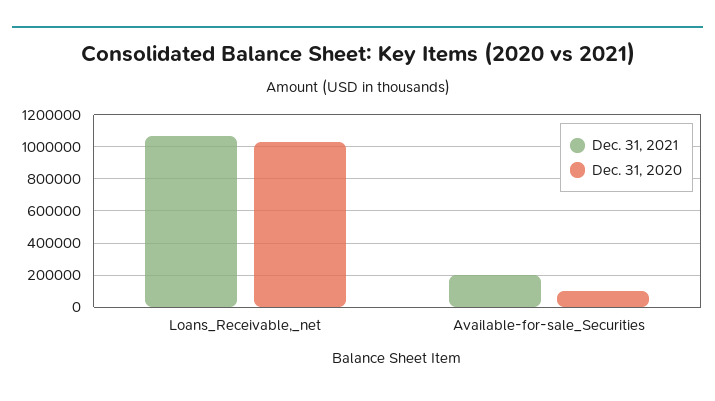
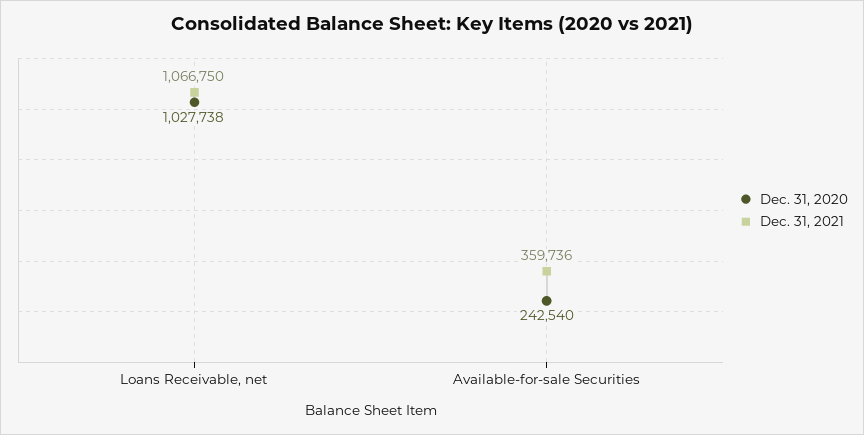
Dec. 31, 2021, Available-for-sale_Securities: 200000 -> 359736
Dec. 31, 2020, Available-for-sale_Securities: 100000 -> 242540

